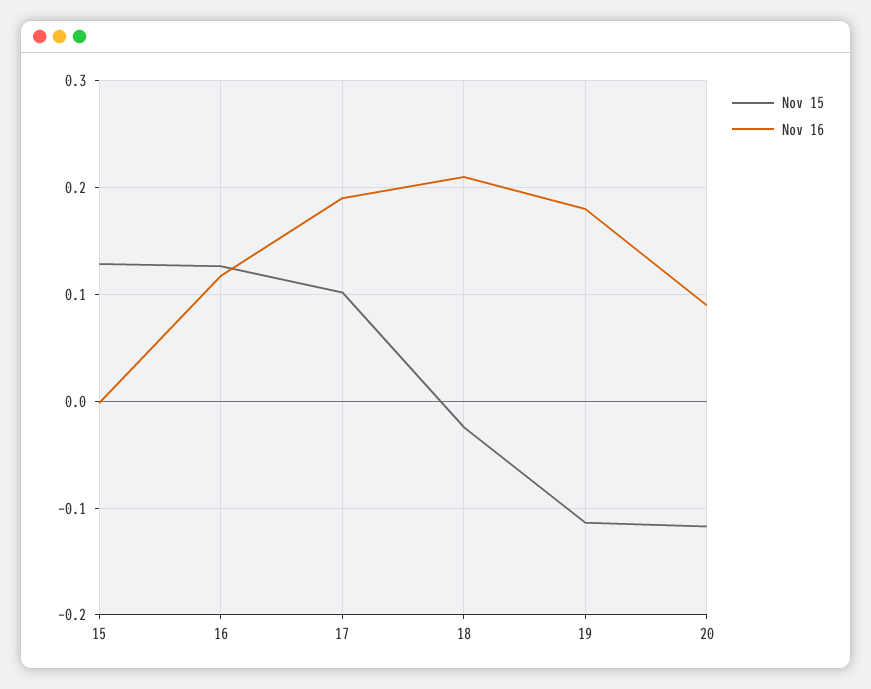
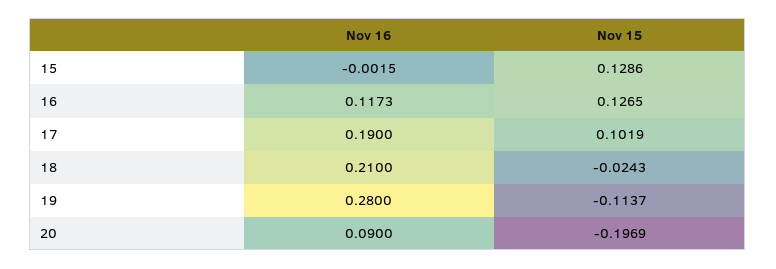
Nov 16, 19: 0.18 -> 0.28
Nov 15, 20: -0.12 -> -0.1969

